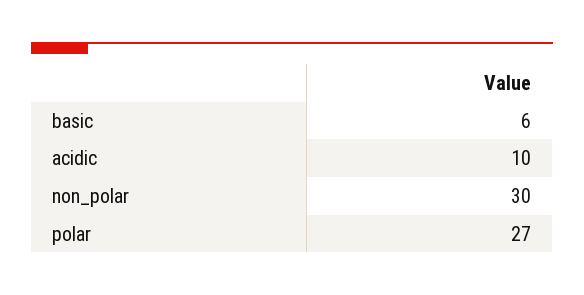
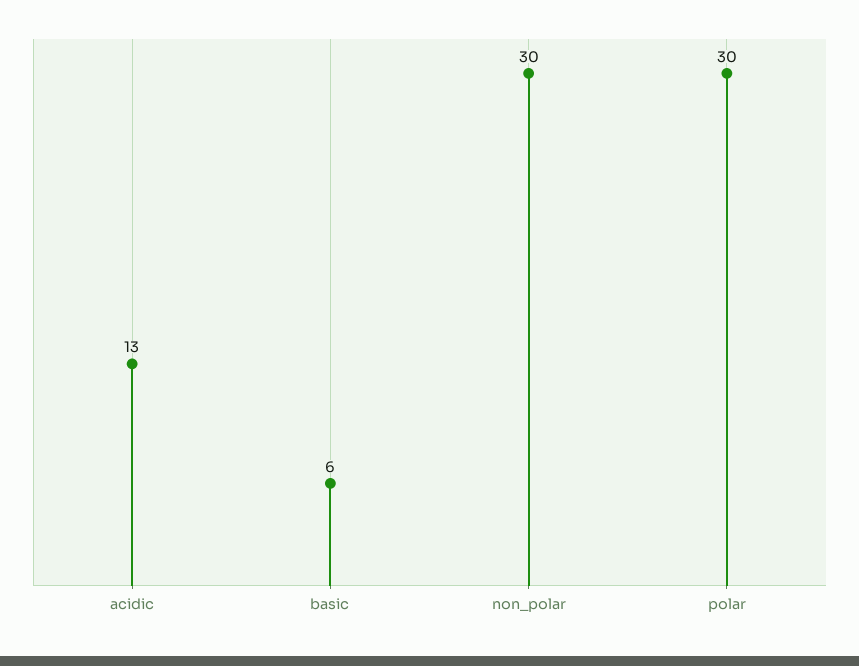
acidic: 10 -> 13
polar: 27 -> 30

